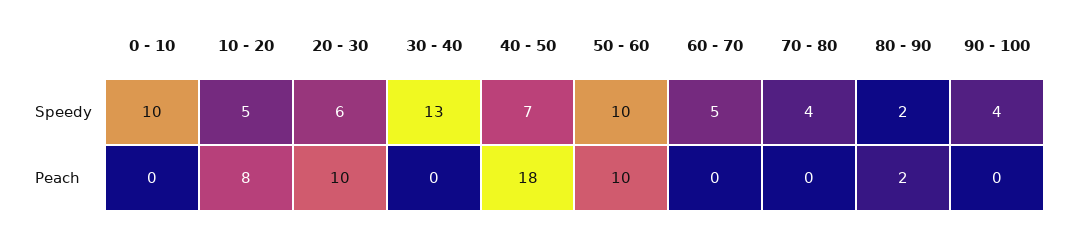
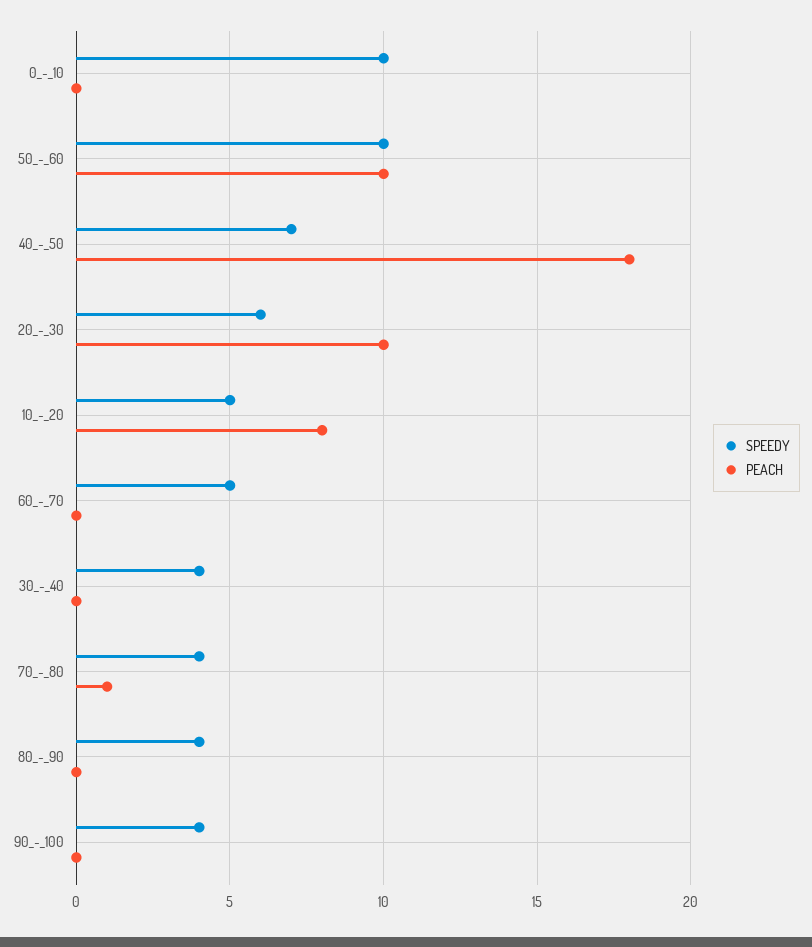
Speedy, 30 - 40: 13 -> 4
Speedy, 80 - 90: 2 -> 4
Peach, 70 - 80: 0 -> 1
Peach, 80 - 90: 2 -> 0

